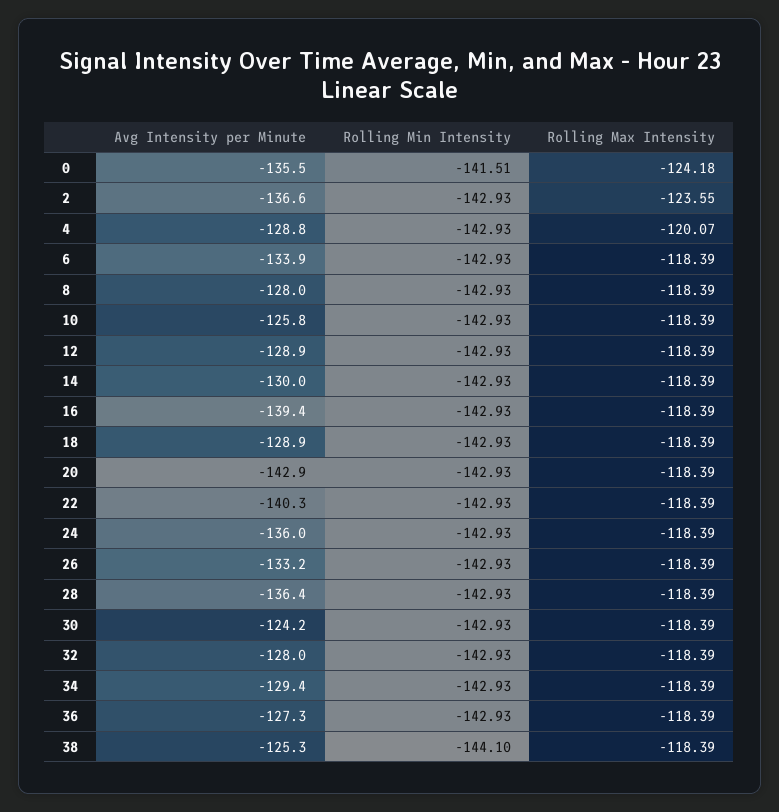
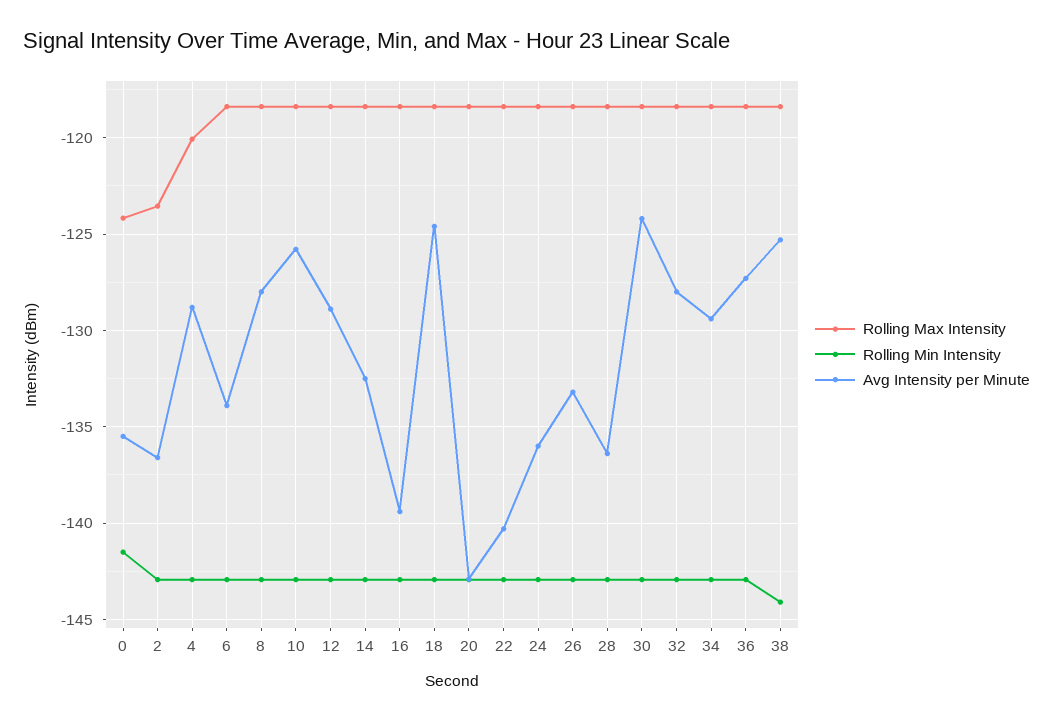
Avg Intensity per Minute, 14: -130 -> -132.5
Avg Intensity per Minute, 18: -128.9 -> -124.5

